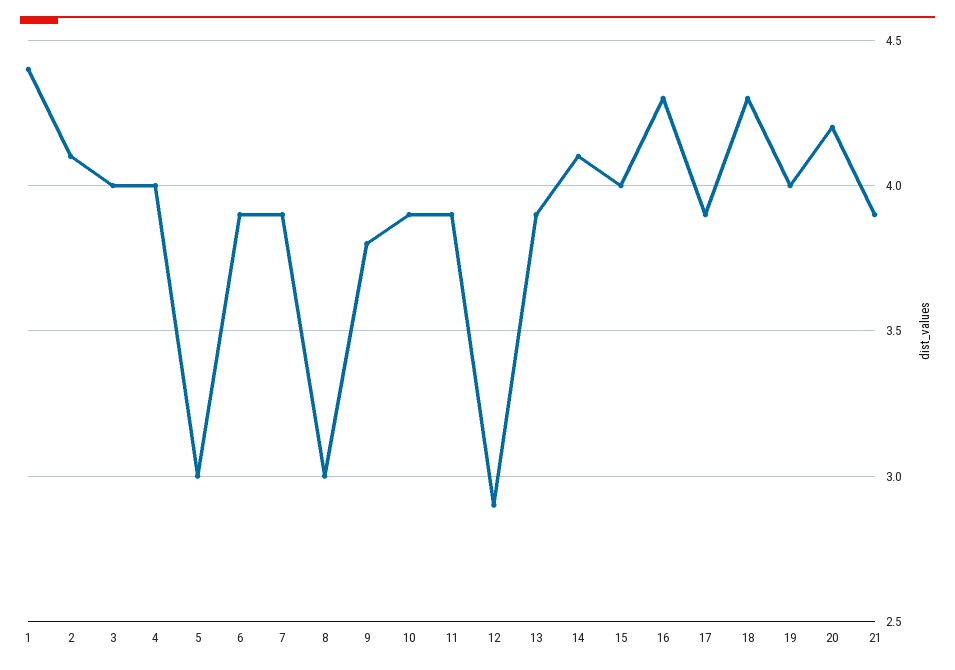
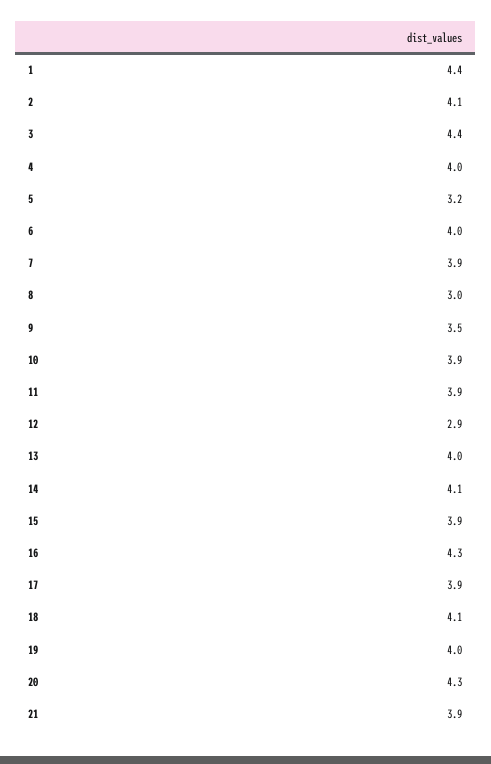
3: 4 -> 4.4
5: 3 -> 3.2
6: 3.9 -> 4
9: 3.8 -> 3.5
13: 3.9 -> 4
15: 4 -> 3.9
18: 4.3 -> 4.1
20: 4.2 -> 4.3

